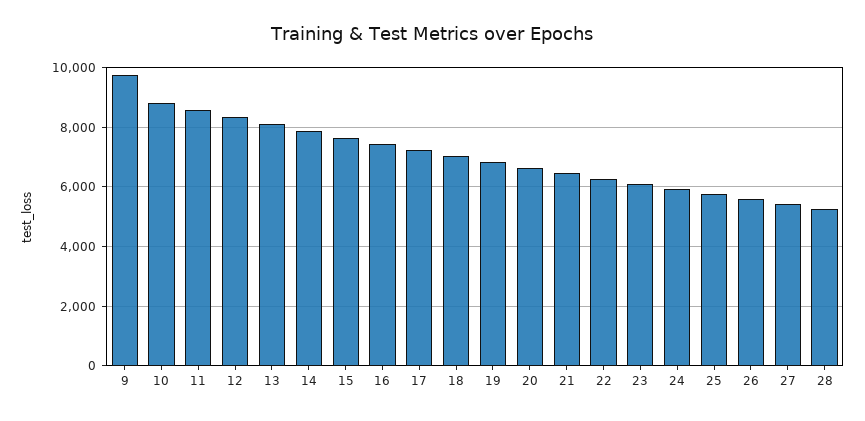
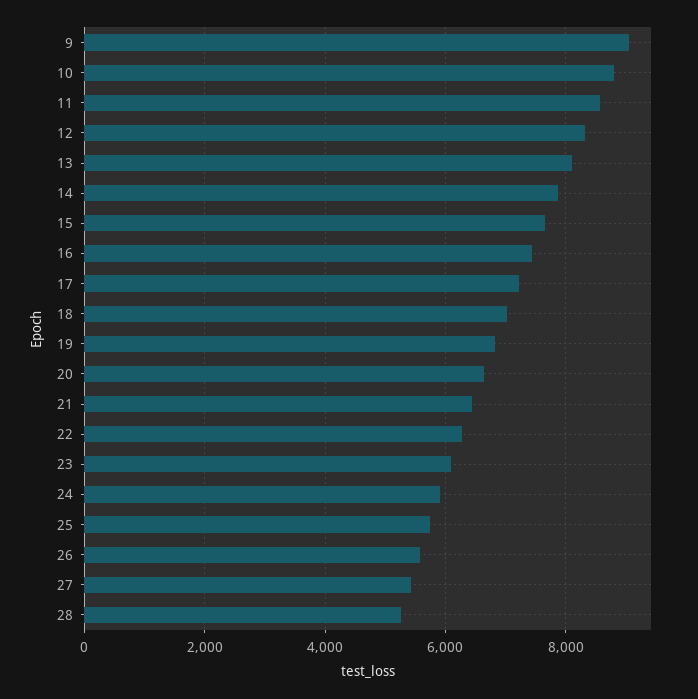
9: 9750 -> 9000

